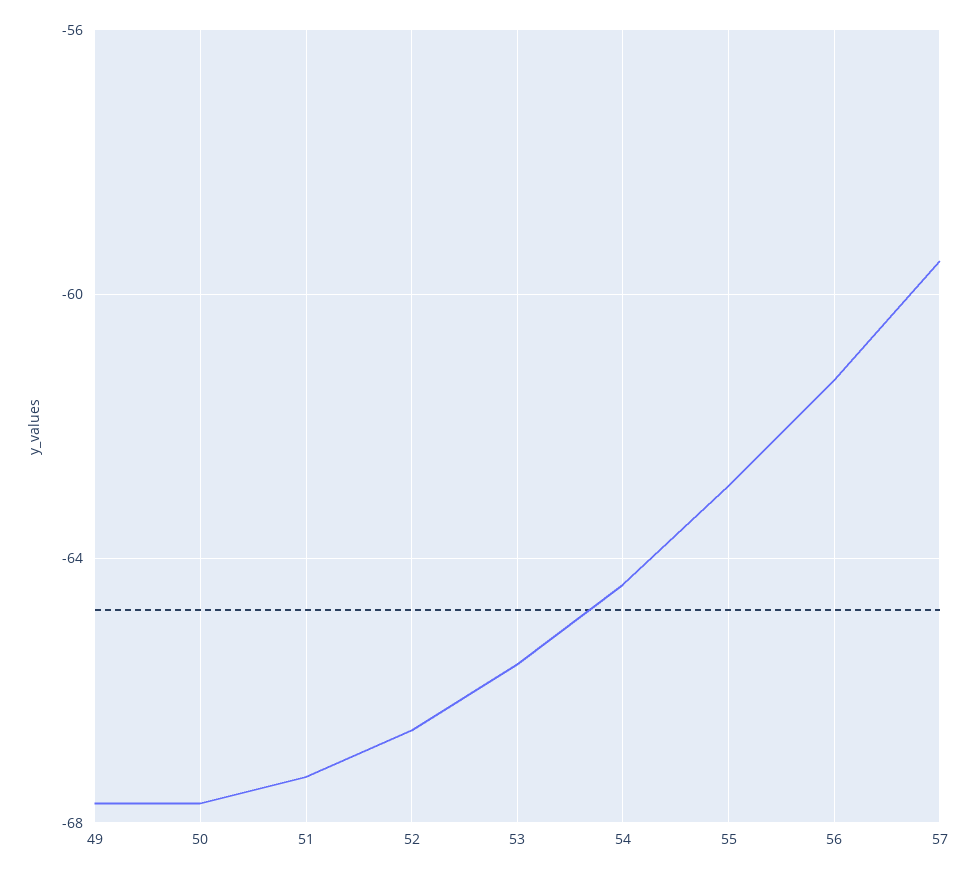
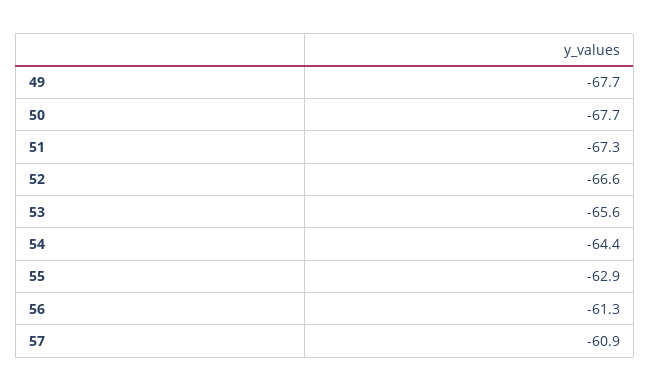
57: -59.5 -> -60.9

